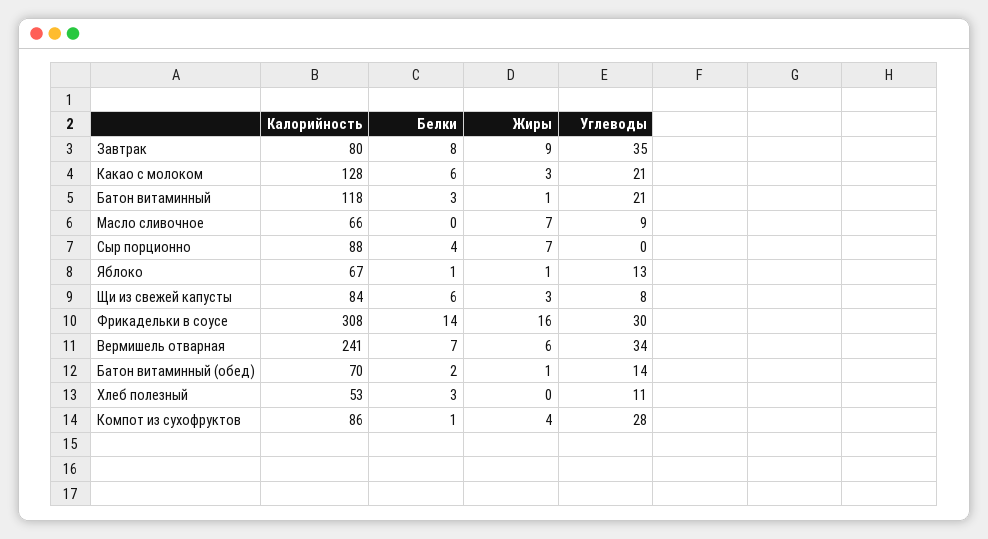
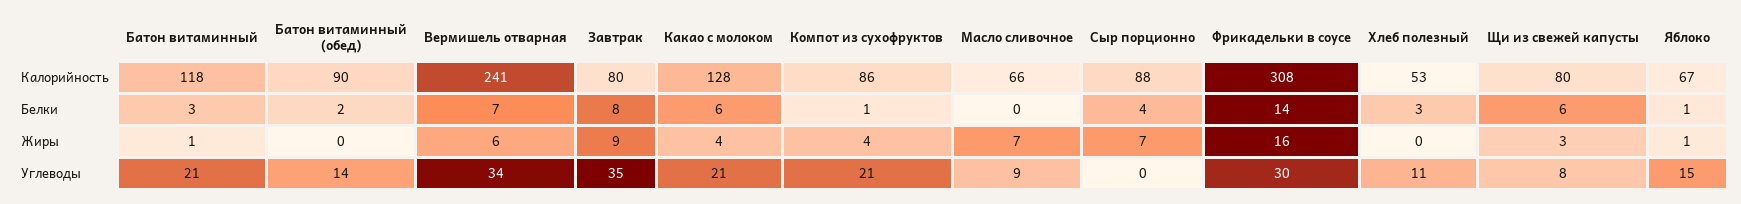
Жиры, Какао с молоком: 3 -> 4
Углеводы, Яблоко: 13 -> 15
Калорийность, Щи из свежей капусты: 84 -> 80
Калорийность, Батон витаминный (обед): 70 -> 90
Жиры, Батон витаминный (обед): 1 -> 0
Углеводы, Компот из сухофруктов: 28 -> 21

